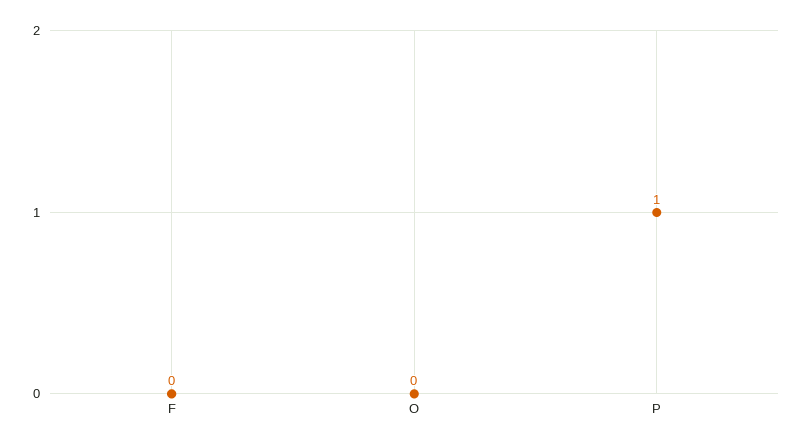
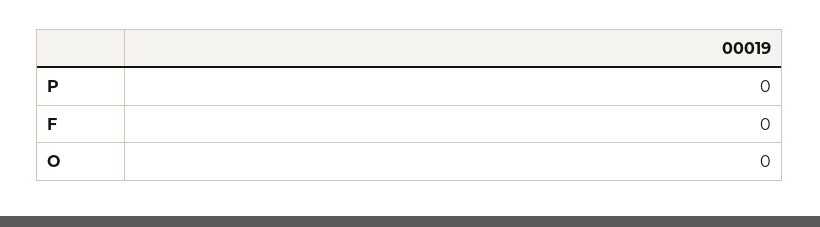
P: 1 -> 0

